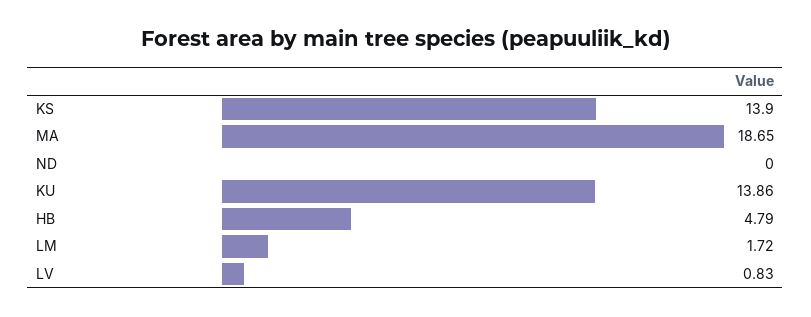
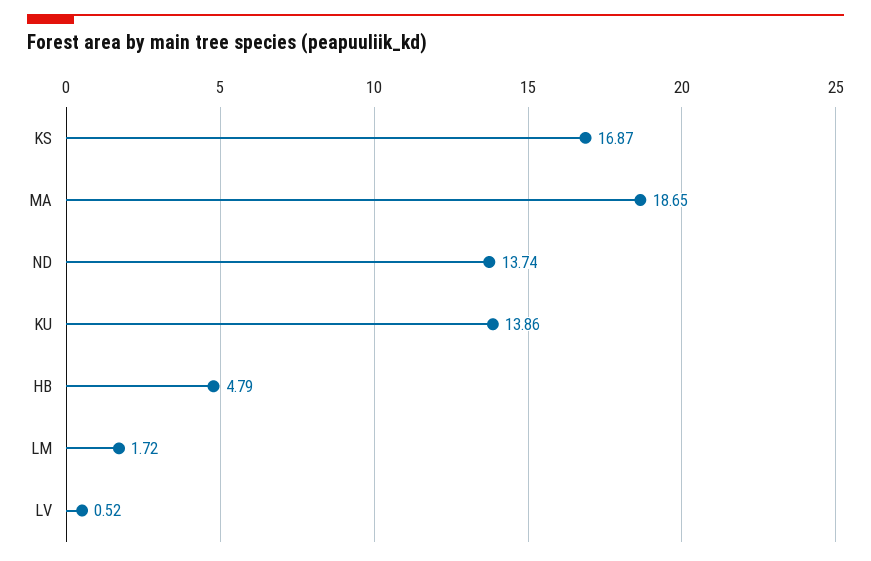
KS: 13.9 -> 16.87
ND: 0 -> 13.74
LV: 0.83 -> 0.52

